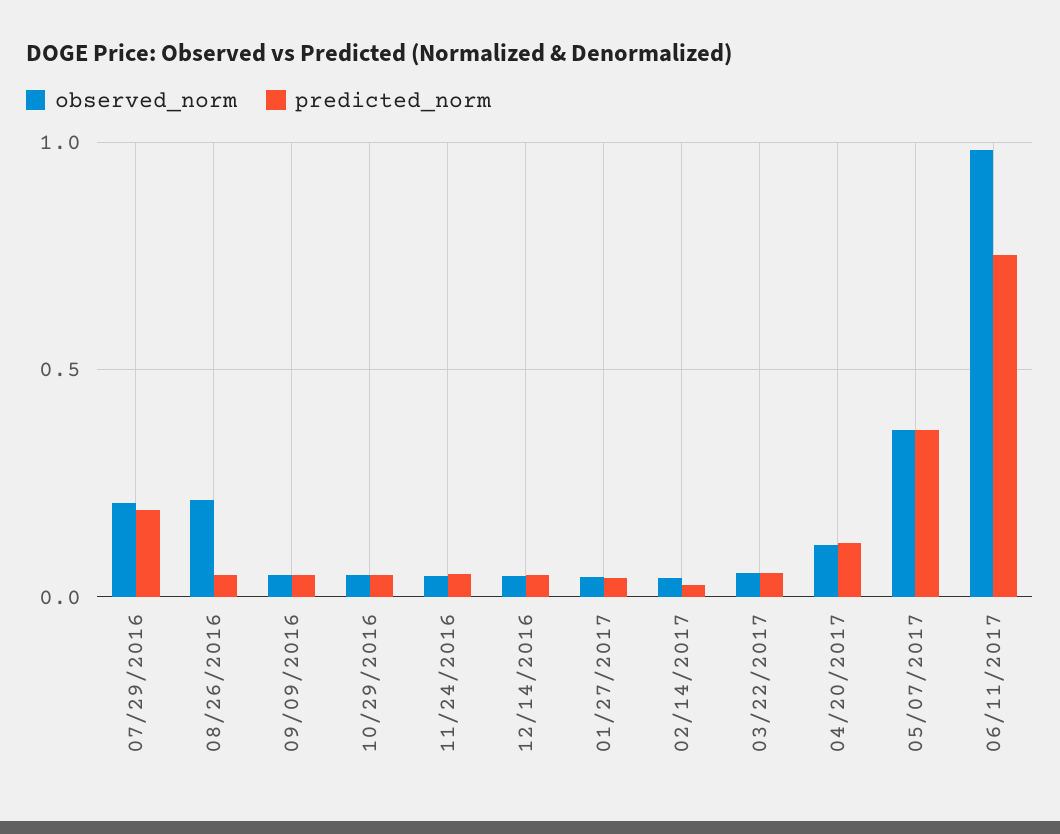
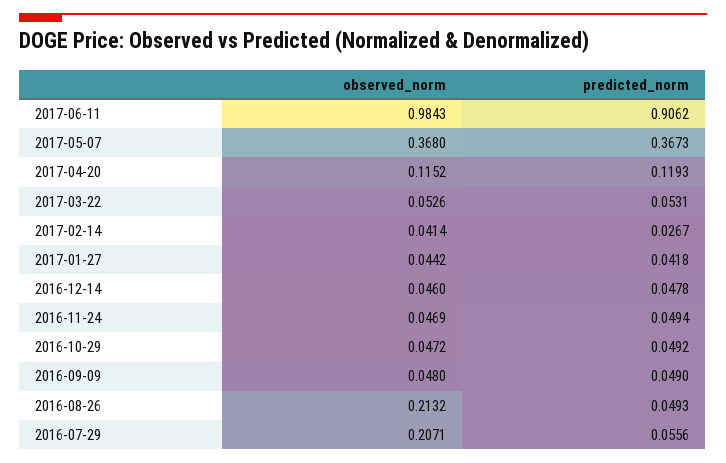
predicted_norm, 07/29/2016: 0.2 -> 0.0556
predicted_norm, 06/11/2017: 0.75 -> 0.9062

